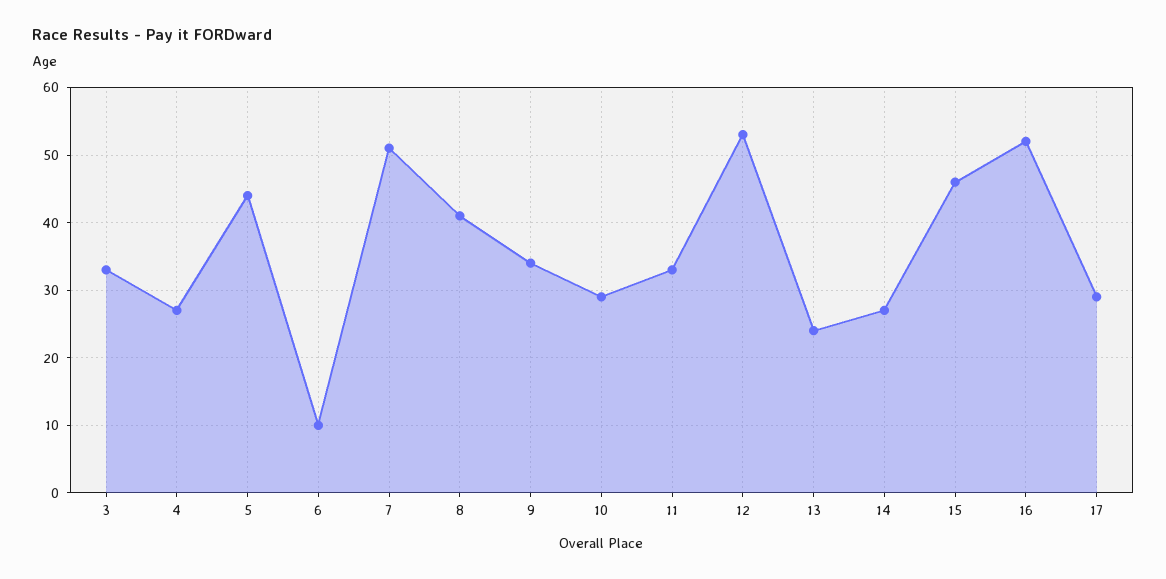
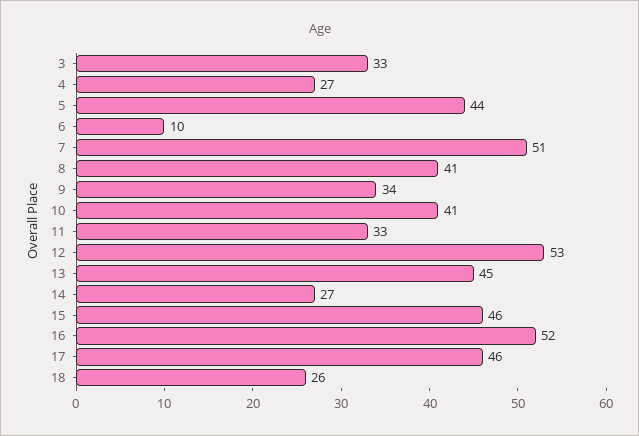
10: 29 -> 41
13: 24 -> 45
17: 29 -> 46
18: none -> 26

